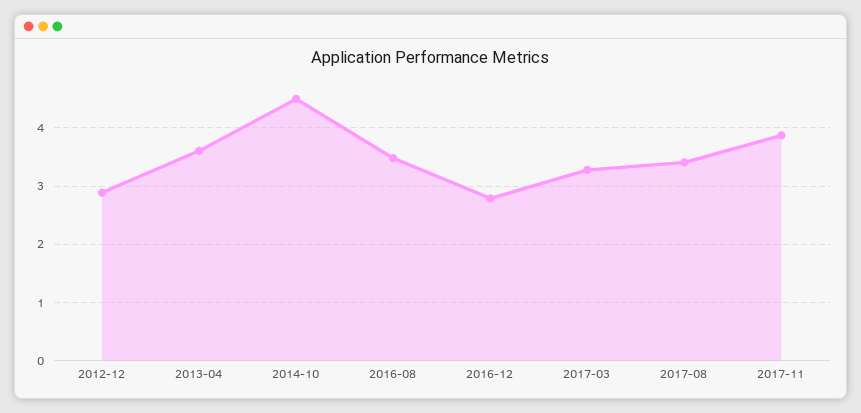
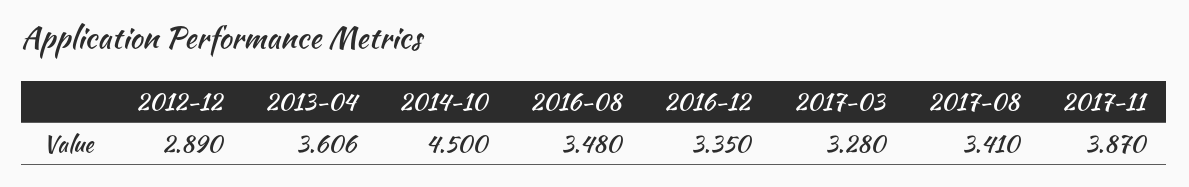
2016-12: 2.8 -> 3.35

